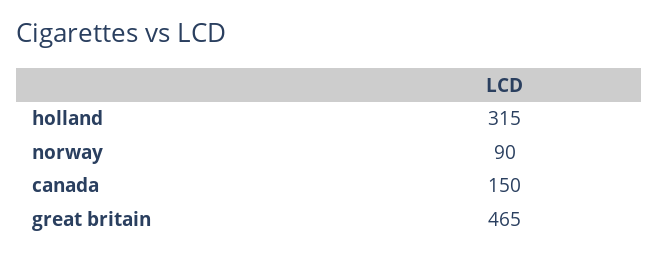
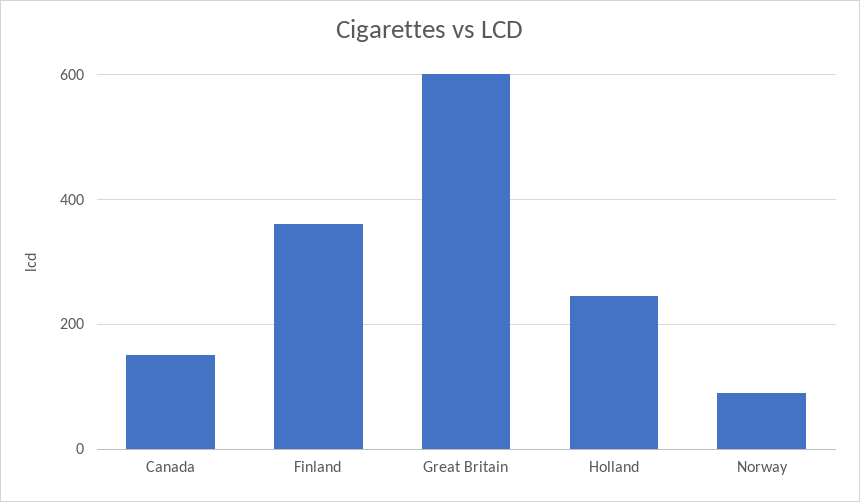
holland: 315 -> 240
great britain: 465 -> 600
Finland: none -> 360

